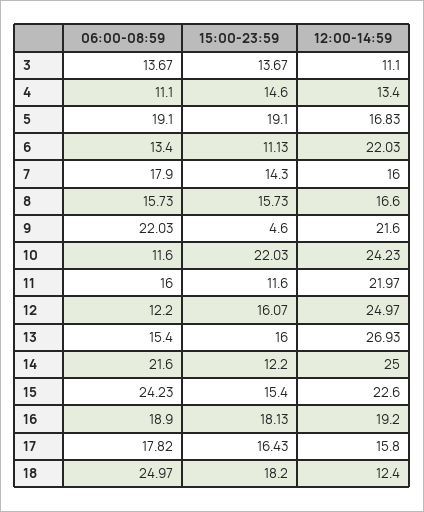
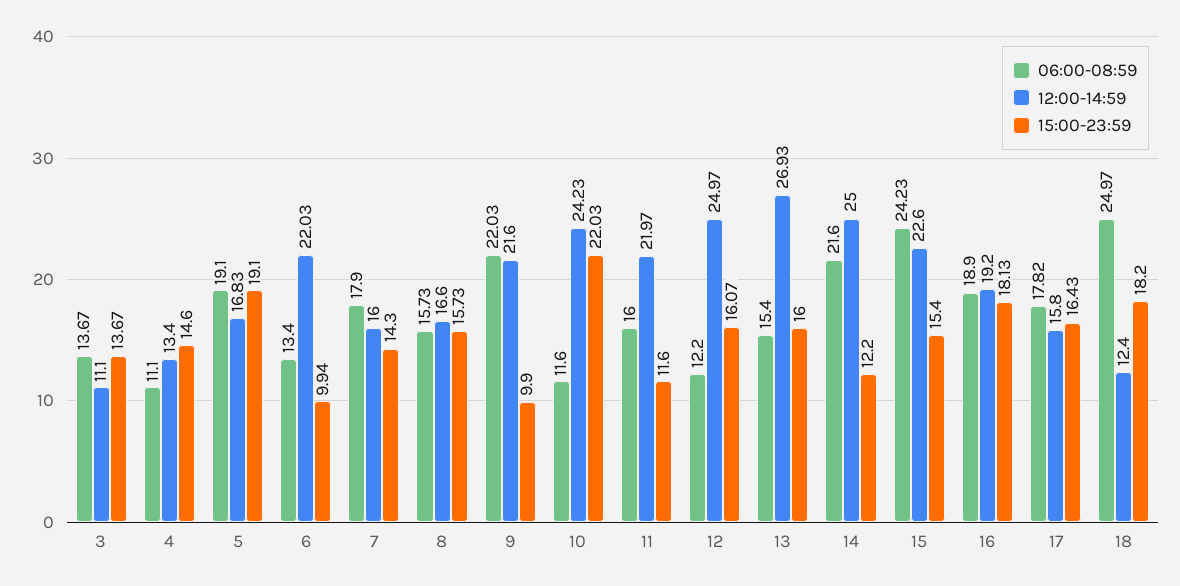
15:00-23:59, 6: 11.13 -> 9.94
15:00-23:59, 9: 4.6 -> 9.9

